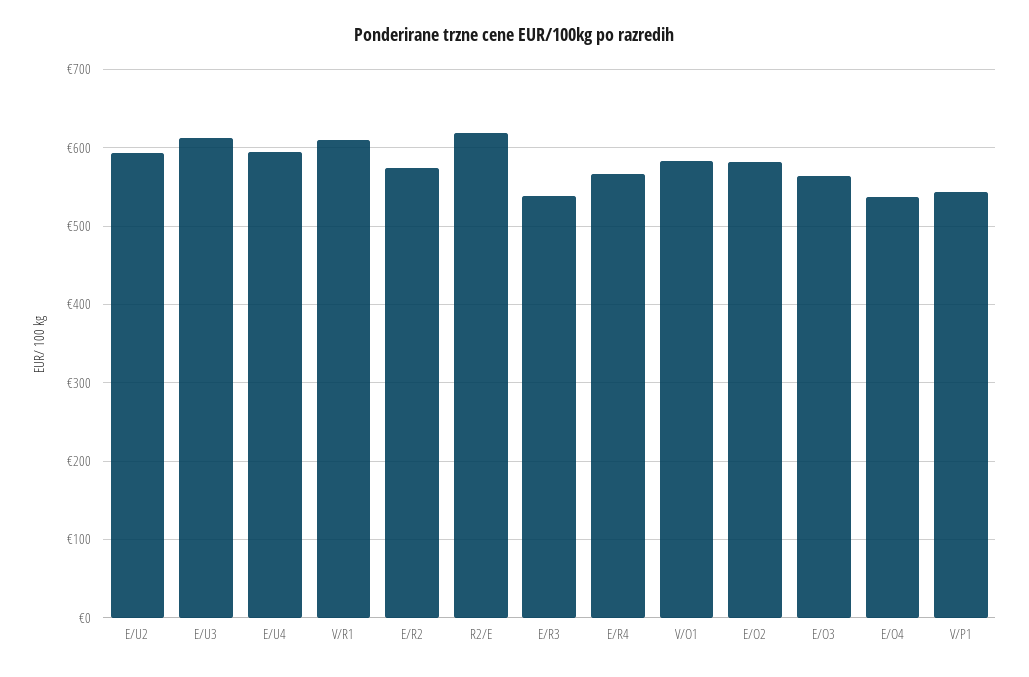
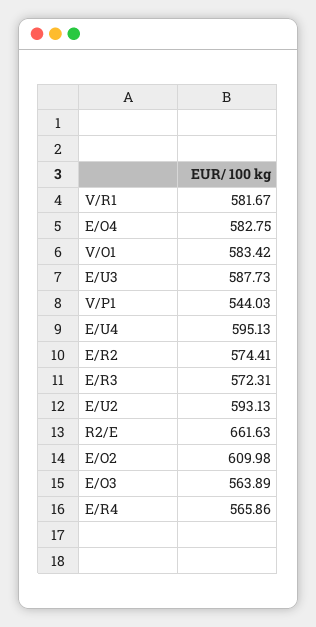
E/U3: 610 -> 587.73
V/R1: 610 -> 581.67
R2/E: 620 -> 661.63
E/R3: 540 -> 572.31
E/O2: 580 -> 609.98
E/O4: 540 -> 582.75

